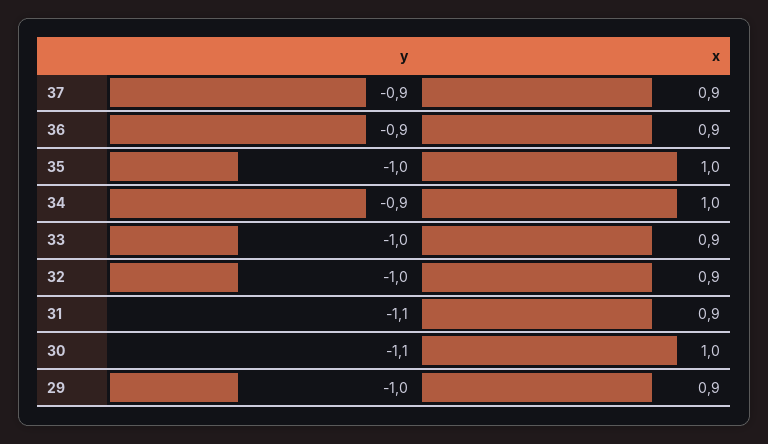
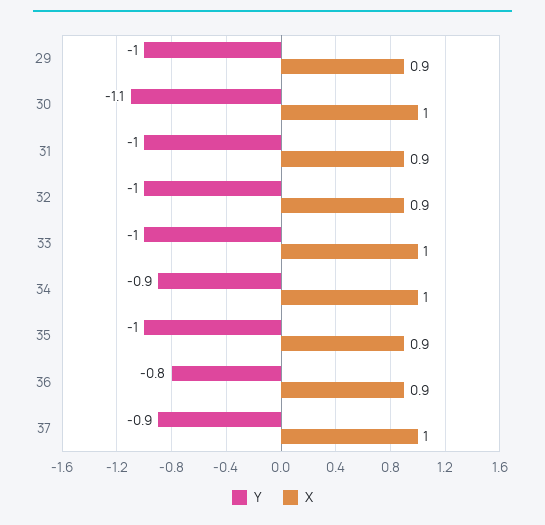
x, 37: 0.9 -> 1
y, 36: -0.9 -> -0.8
x, 35: 1 -> 0.9
x, 33: 0.9 -> 1
y, 31: -1.1 -> -1

